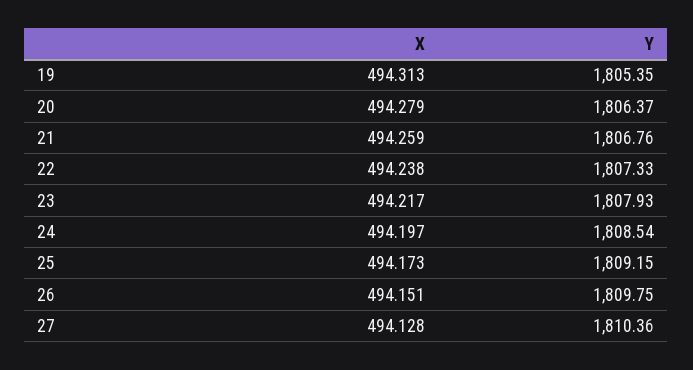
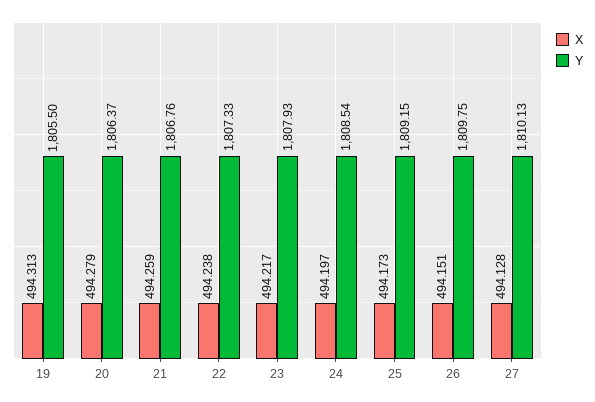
Y, 19: 1805.35 -> 1805.5
Y, 27: 1810.36 -> 1810.13

